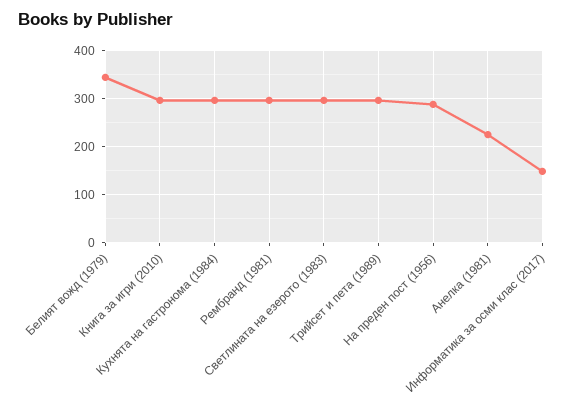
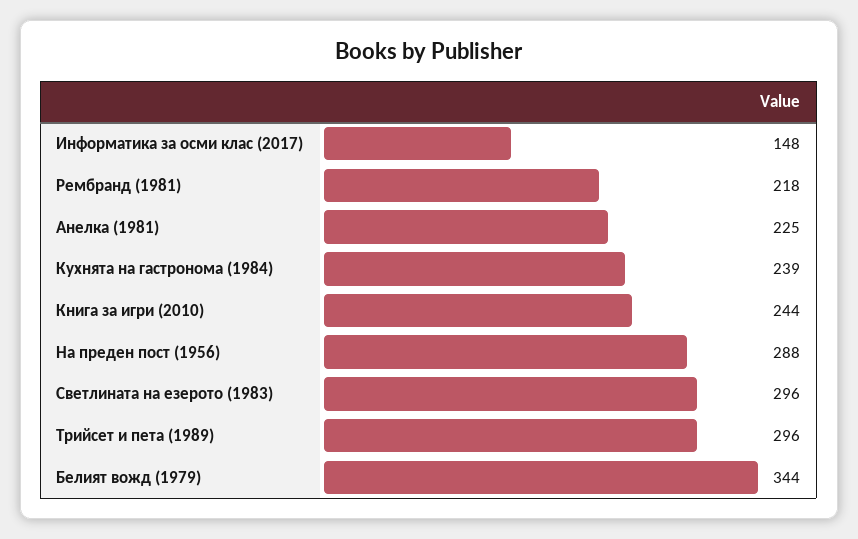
Книга за игри (2010): 300 -> 244
Кухнята на гастронома (1984): 300 -> 239
Рембранд (1981): 300 -> 218

